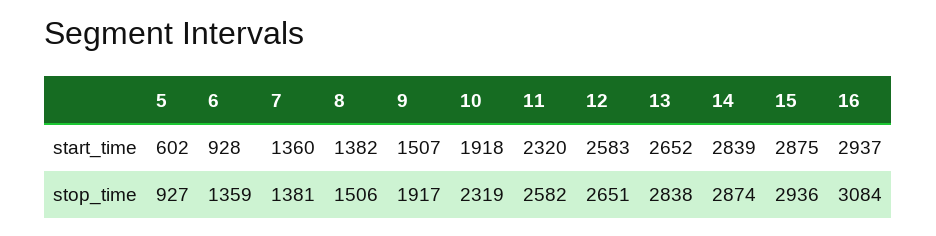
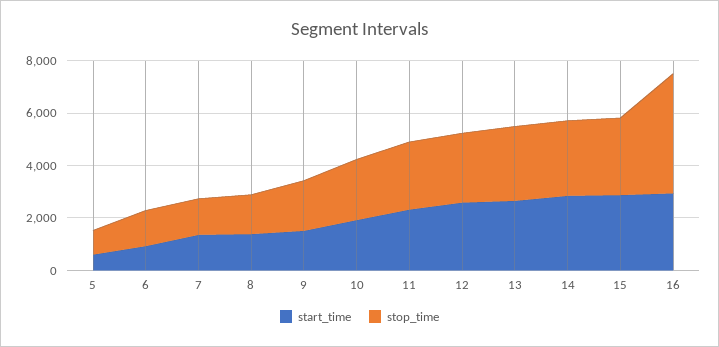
stop_time, 16: 3084 -> 4500

